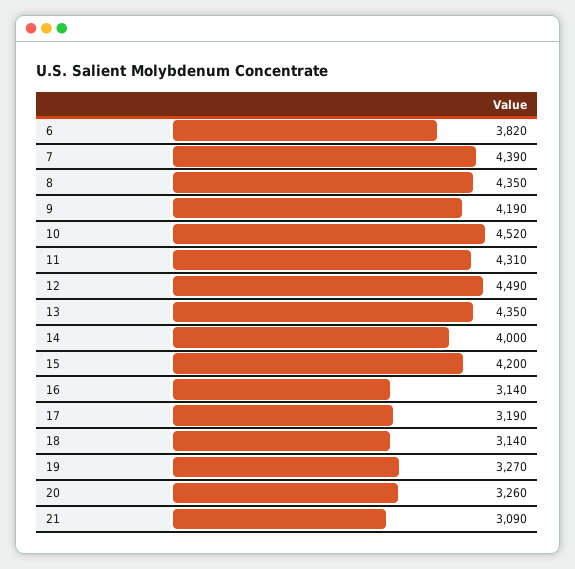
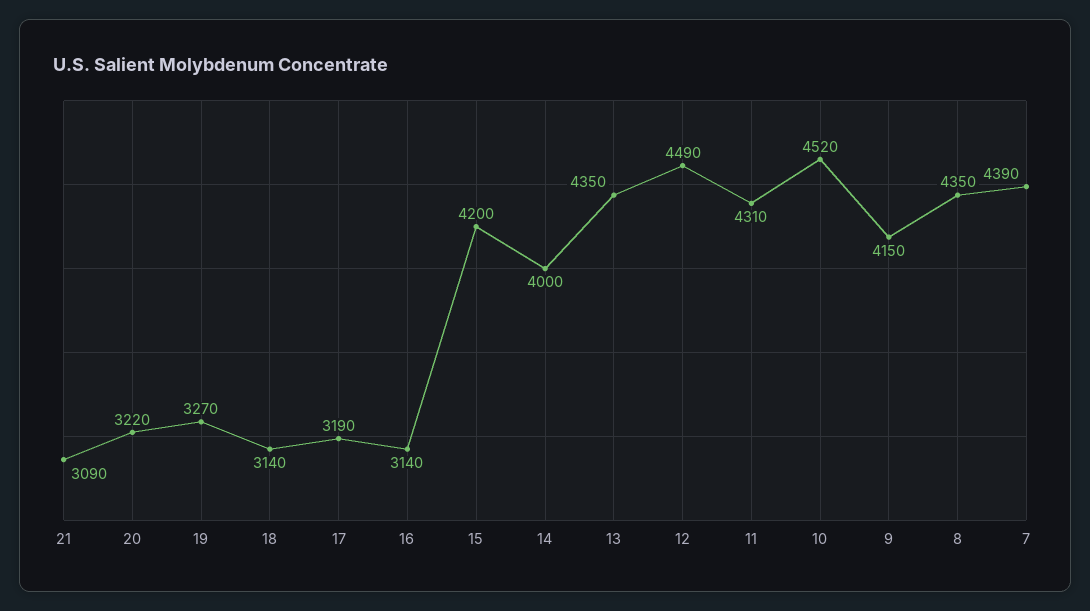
6: 3820 -> none
9: 4190 -> 4150
20: 3260 -> 3220

